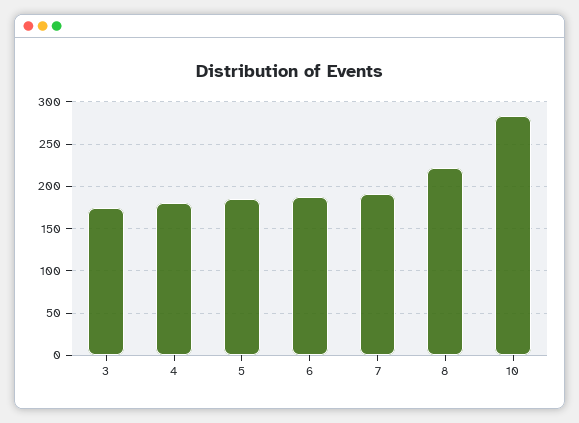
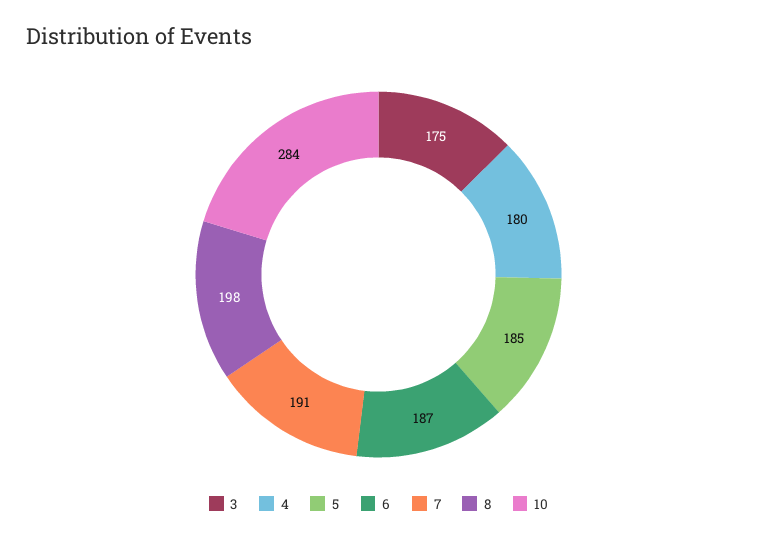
8: 220 -> 198

